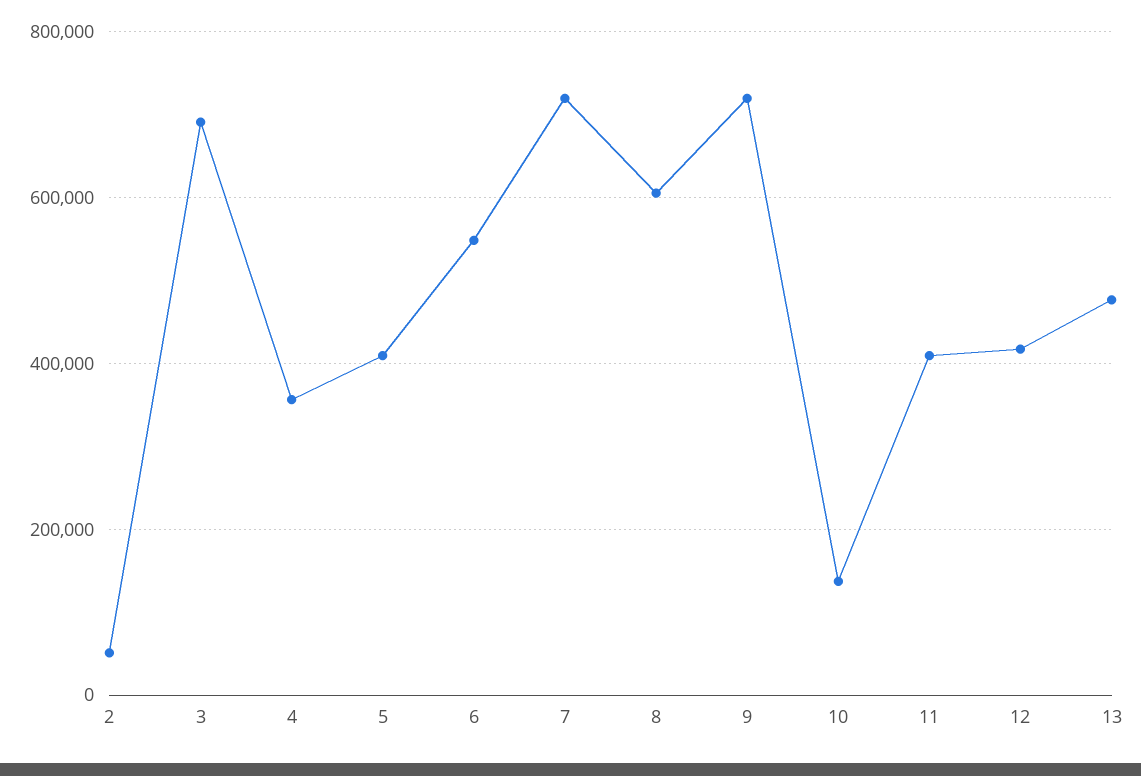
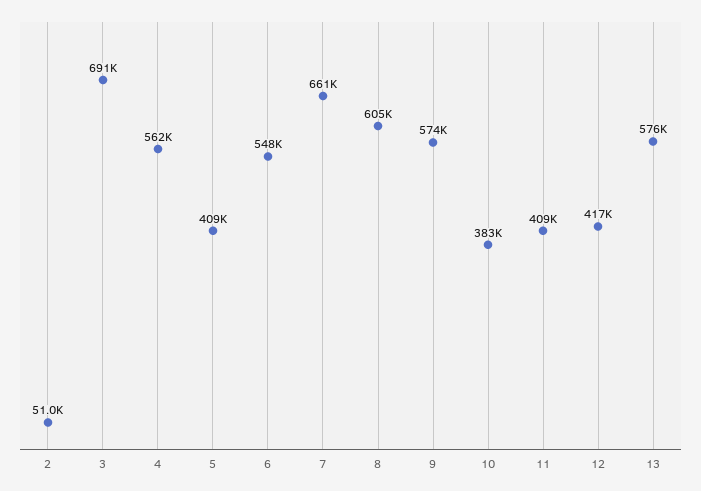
4: 360000 -> 562000
7: 720000 -> 661000
9: 720000 -> 574000
10: 140000 -> 383000
13: 480000 -> 576000

